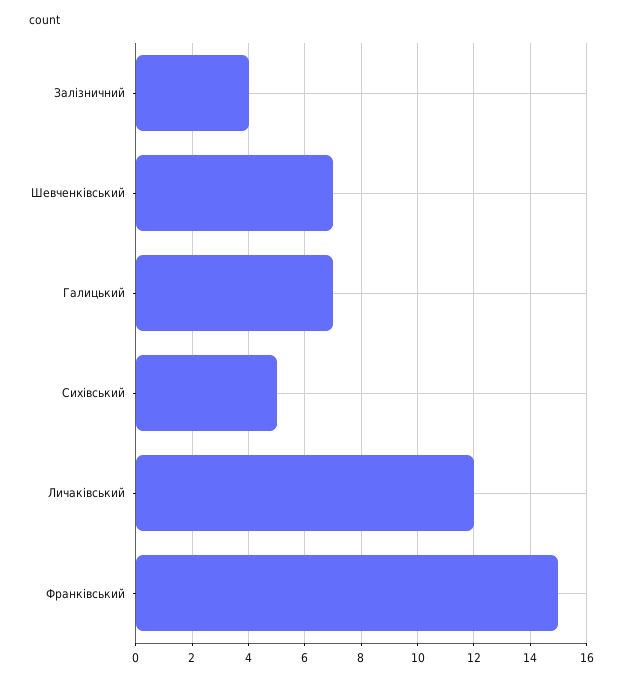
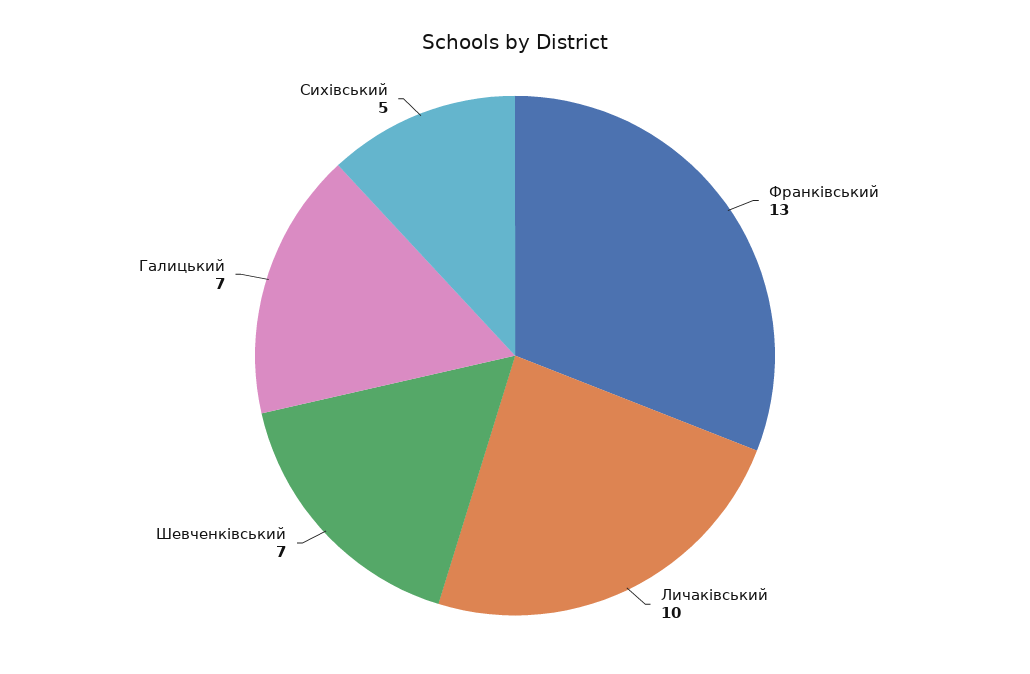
Залізничний: 4 -> none
Личаківський: 12 -> 10
Франківський: 15 -> 13

